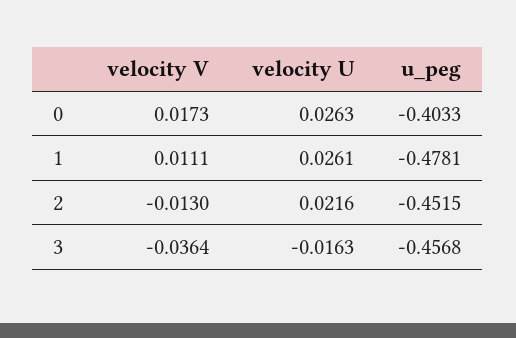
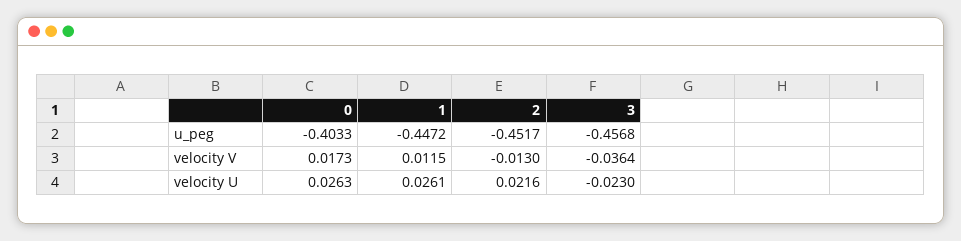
velocity V, 1: 0.0111 -> 0.0115
u_peg, 1: -0.4781 -> -0.4472
u_peg, 2: -0.4515 -> -0.4517
velocity U, 3: -0.0163 -> -0.023

